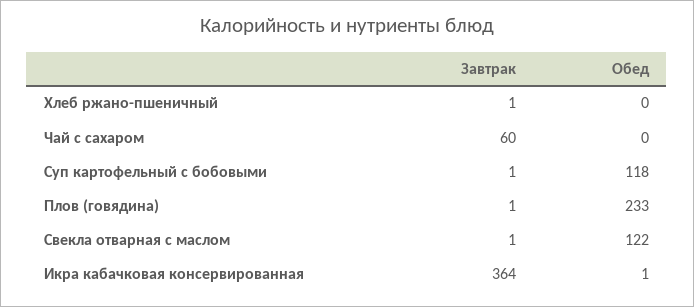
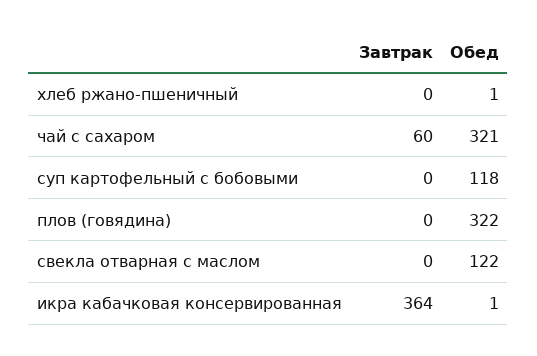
Завтрак, Хлеб ржано-пшеничный: 1 -> 0
Обед, Хлеб ржано-пшеничный: 0 -> 1
Обед, Чай с сахаром: 0 -> 321
Завтрак, Суп картофельный с бобовыми: 1 -> 0
Завтрак, Плов (говядина): 1 -> 0
Обед, Плов (говядина): 233 -> 322
Завтрак, Свекла отварная с маслом: 1 -> 0

